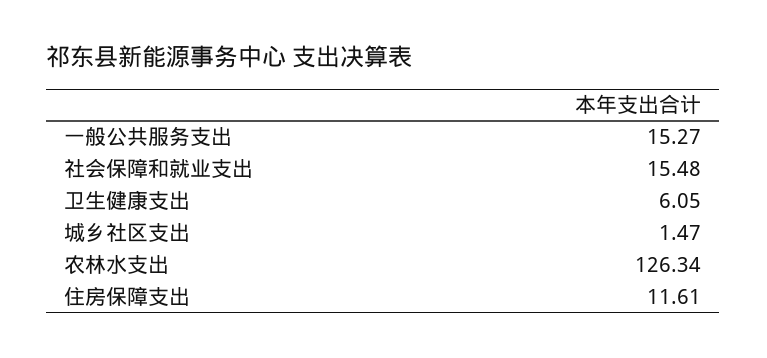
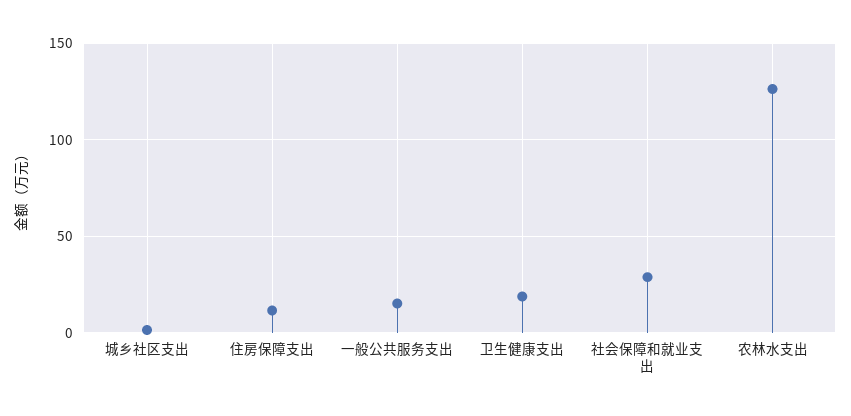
社会保障和就业支出: 15.48 -> 30
卫生健康支出: 6.05 -> 20

